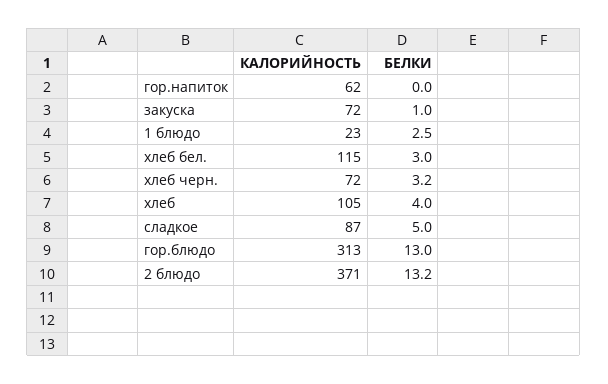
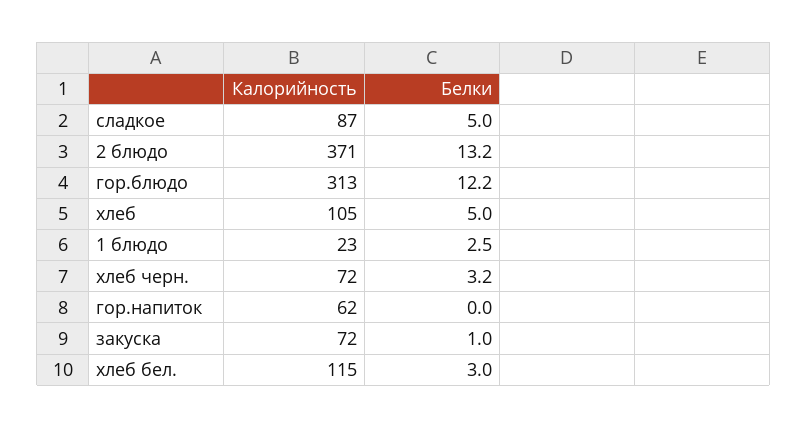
БЕЛКИ, хлеб: 4 -> 5
БЕЛКИ, гор.блюдо: 13 -> 12.2

